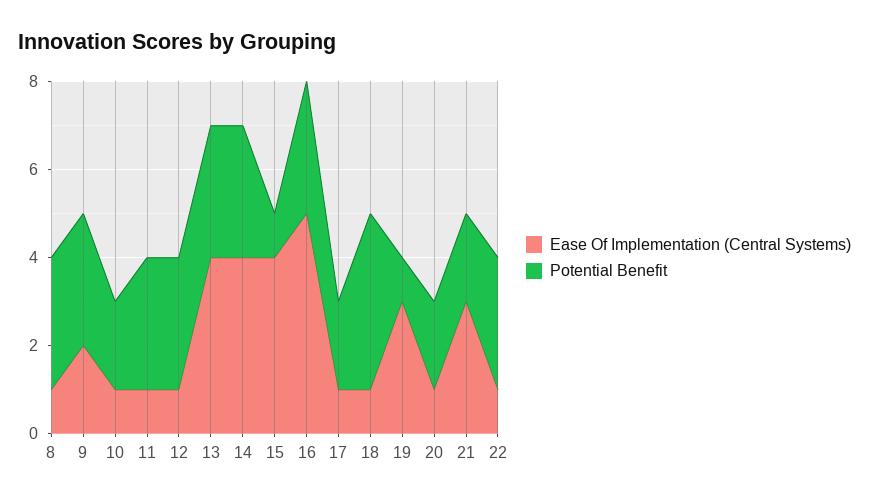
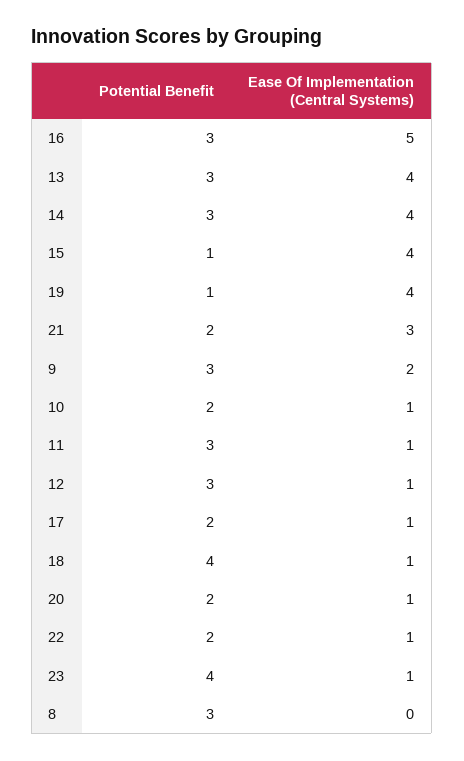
Ease Of Implementation (Central Systems), 8: 1 -> 0
Ease Of Implementation (Central Systems), 19: 3 -> 4
Potential Benefit, 22: 3 -> 2
Potential Benefit, 23: none -> 4
Ease Of Implementation (Central Systems), 23: none -> 1

